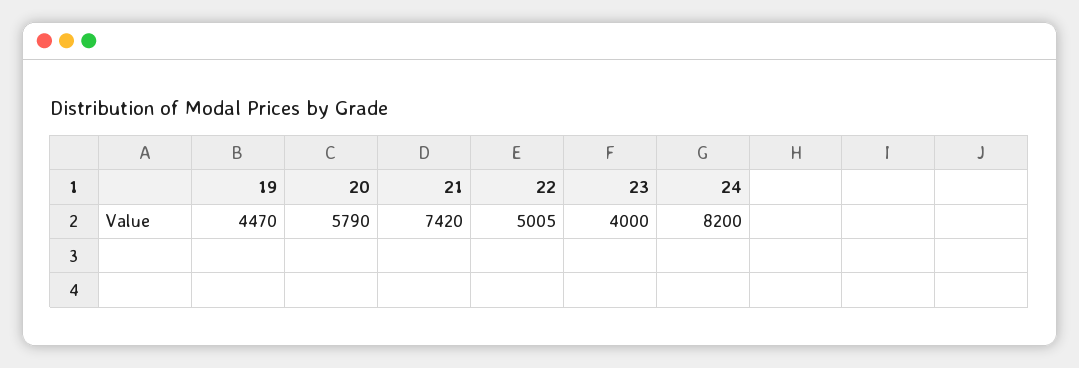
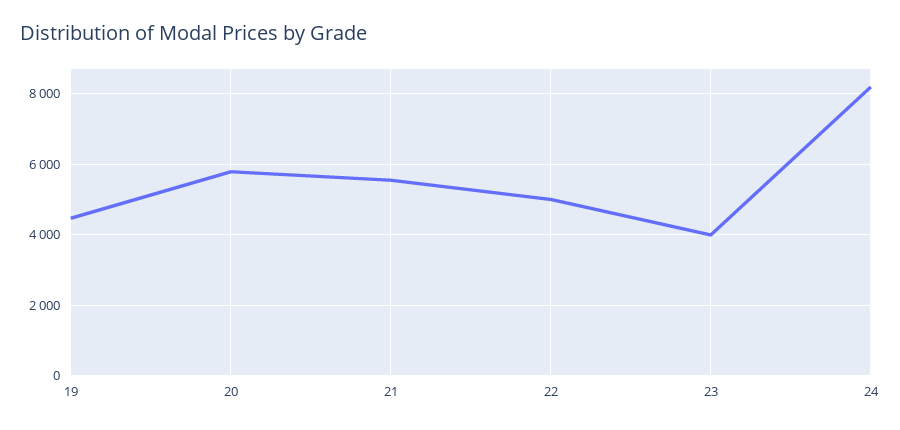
21: 7420 -> 5600

